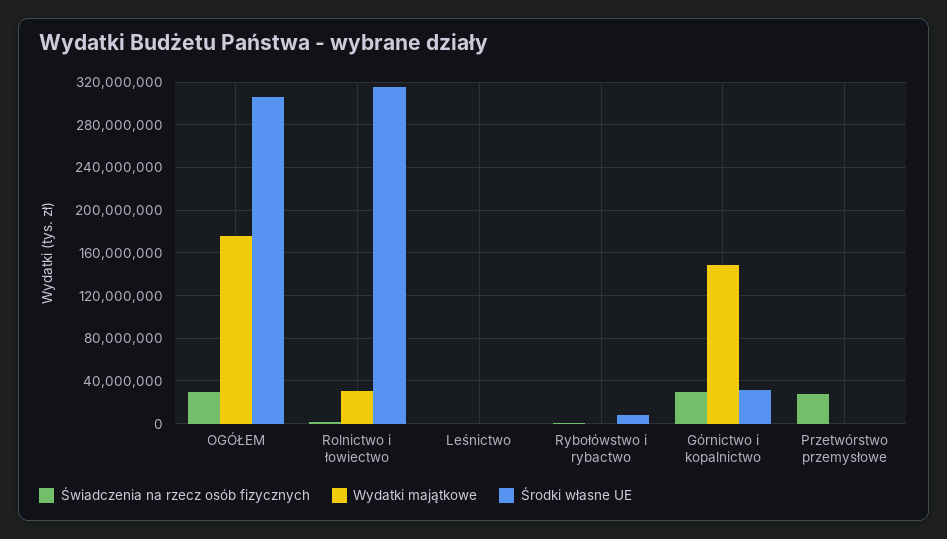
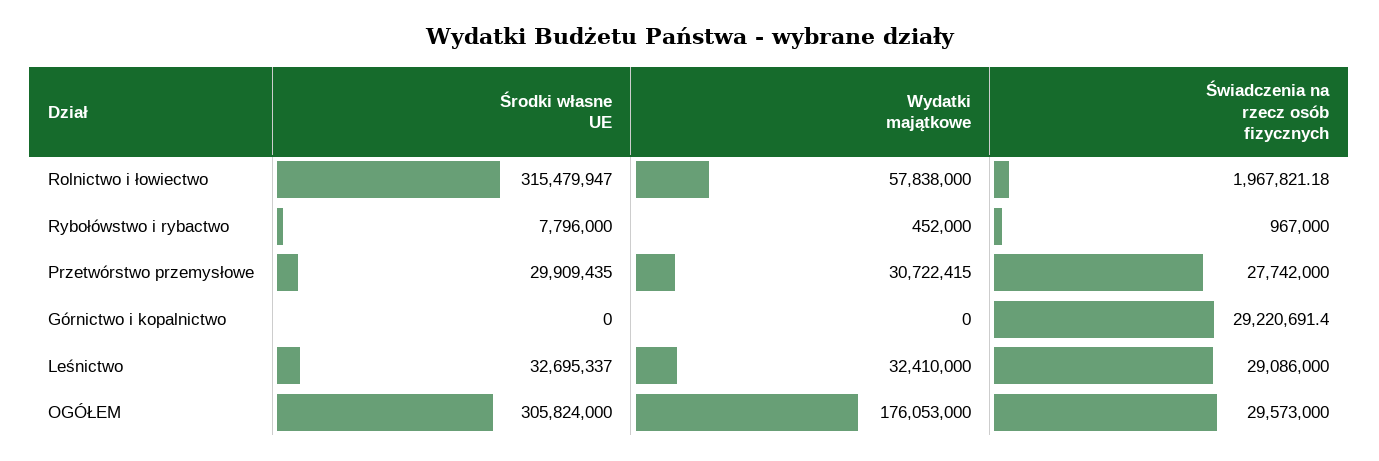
Wydatki majątkowe, Rolnictwo i łowiectwo: 30000000 -> 57838000
Świadczenia na rzecz osób fizycznych, Leśnictwo: 0 -> 29086000
Wydatki majątkowe, Leśnictwo: 0 -> 32410000
Środki własne UE, Leśnictwo: 0 -> 32695337
Wydatki majątkowe, Górnictwo i kopalnictwo: 150000000 -> 0
Środki własne UE, Górnictwo i kopalnictwo: 30000000 -> 0
Wydatki majątkowe, Przetwórstwo przemysłowe: 0 -> 30722415
Środki własne UE, Przetwórstwo przemysłowe: 0 -> 29909435

